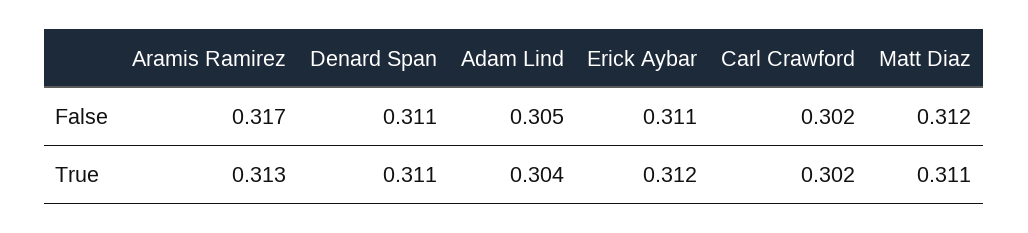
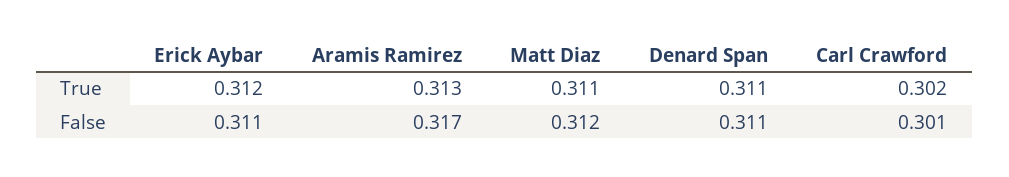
Adam Lind, False: 0.305 -> none
Carl Crawford, False: 0.302 -> 0.301
Adam Lind, True: 0.304 -> none

